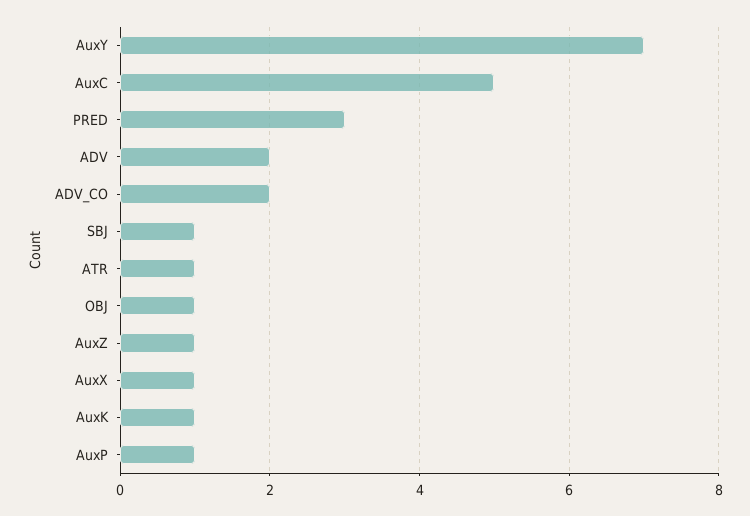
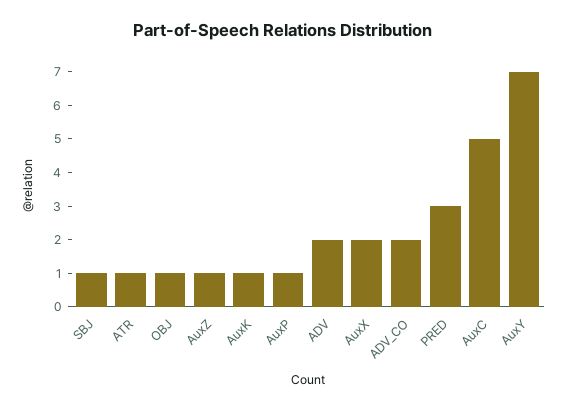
AuxX: 1 -> 2

